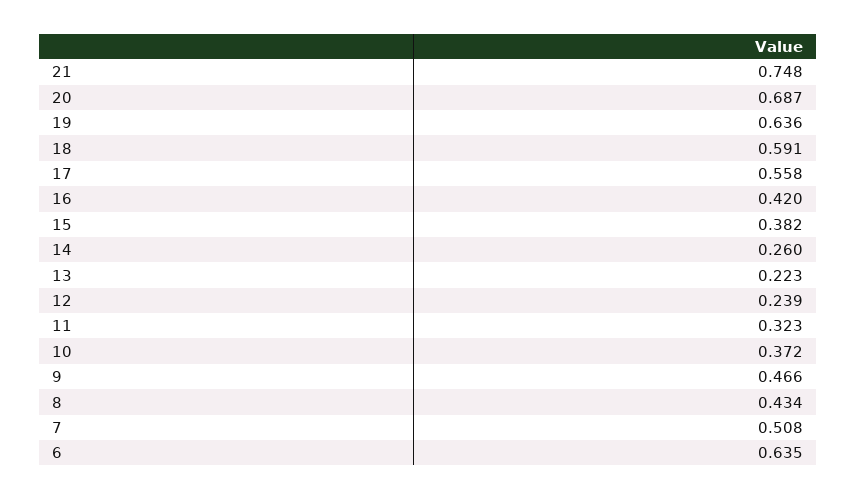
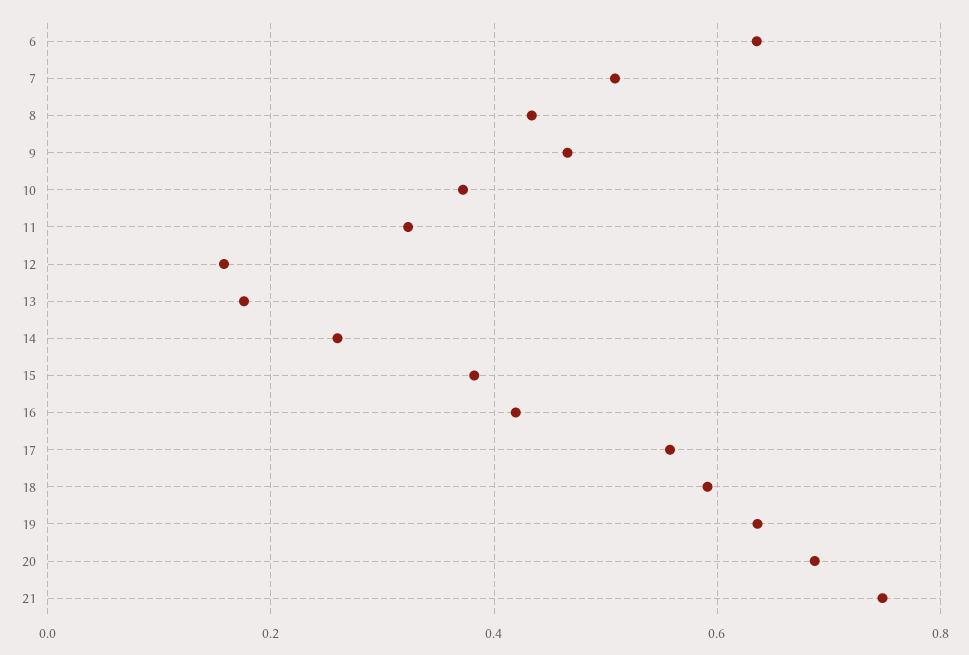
13: 0.223 -> 0.18
12: 0.239 -> 0.16

